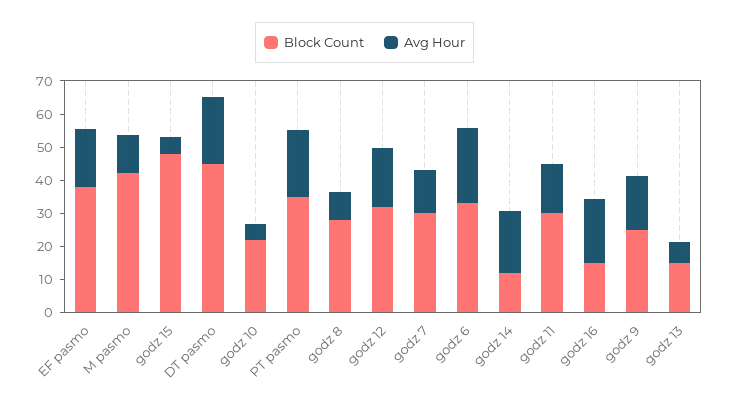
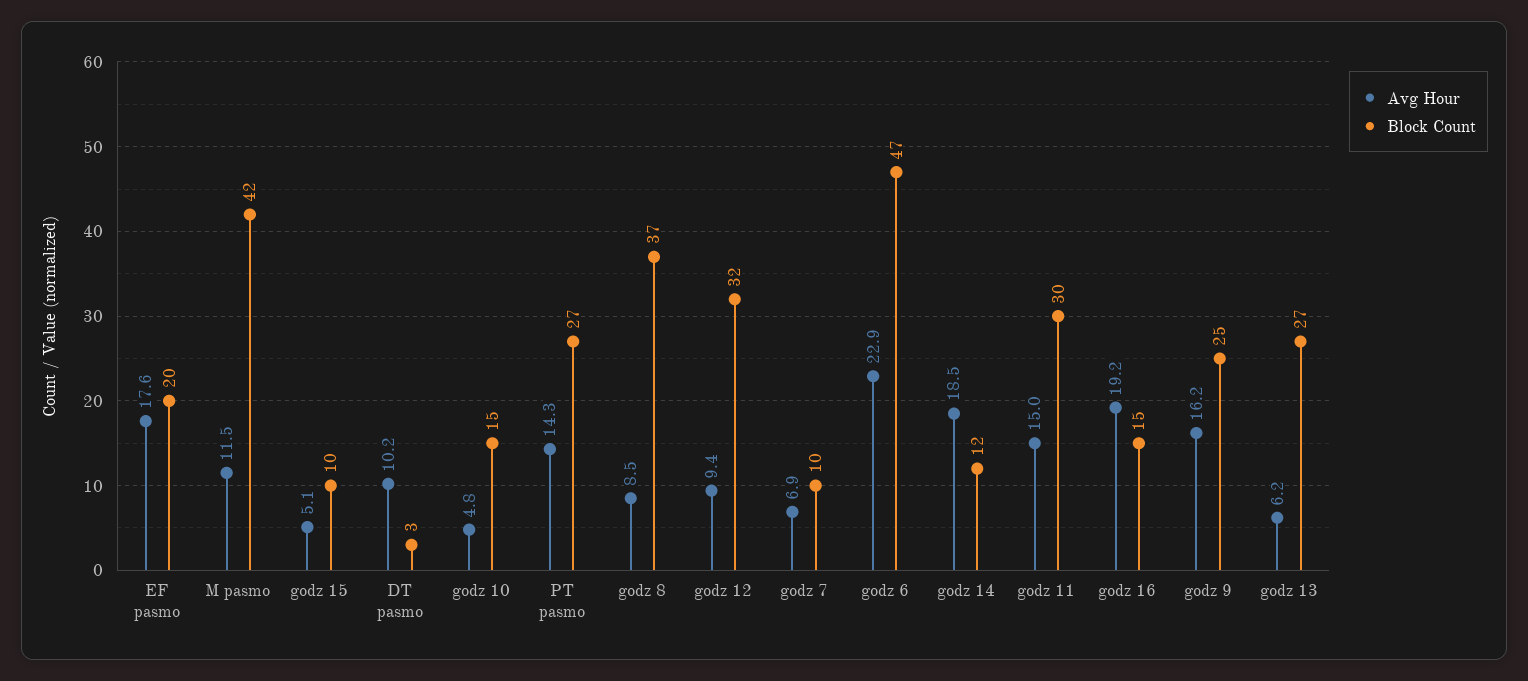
Block Count, EF pasmo: 37.5 -> 20
Block Count, godz 15: 47.5 -> 10
Block Count, DT pasmo: 45 -> 3
Avg Hour, DT pasmo: 20 -> 10.2
Block Count, godz 10: 22.5 -> 15
Block Count, PT pasmo: 35 -> 27
Avg Hour, PT pasmo: 20 -> 14.3
Block Count, godz 8: 27.5 -> 37
Avg Hour, godz 12: 17.5 -> 9.4
Block Count, godz 7: 30 -> 10
Avg Hour, godz 7: 12.5 -> 6.9
Block Count, godz 6: 32.5 -> 47
Block Count, godz 13: 15 -> 27

